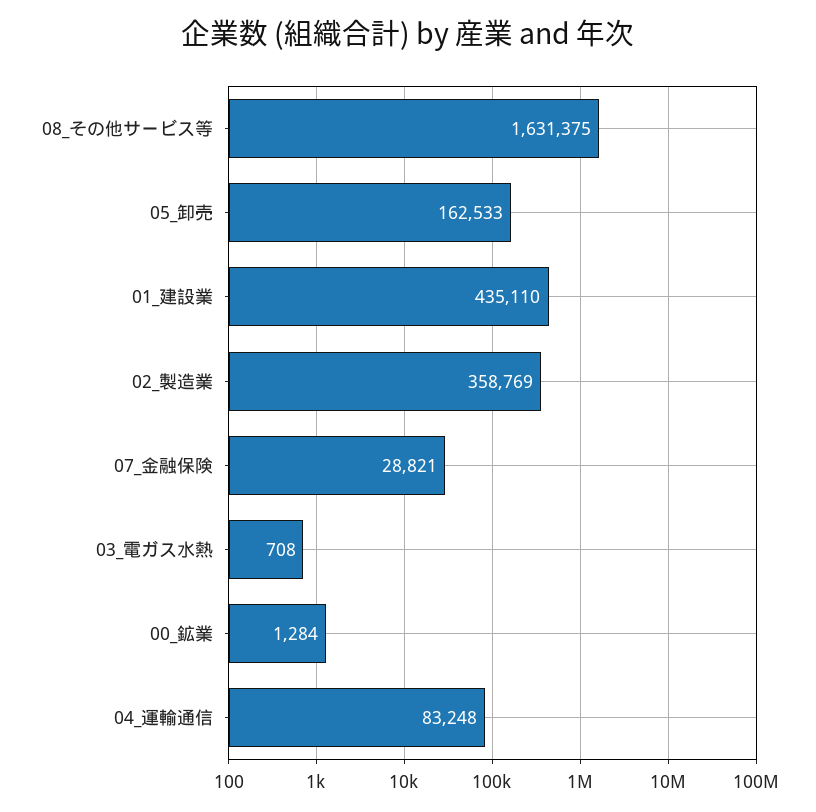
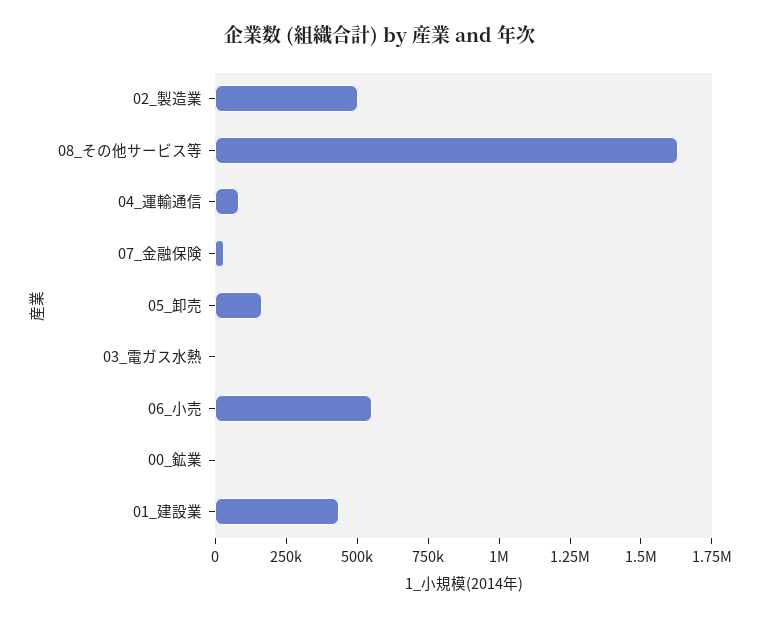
02_製造業: 358769 -> 500000
06_小売: none -> 550000

